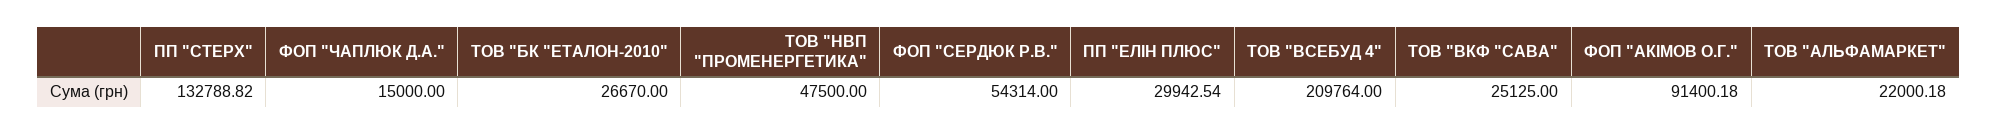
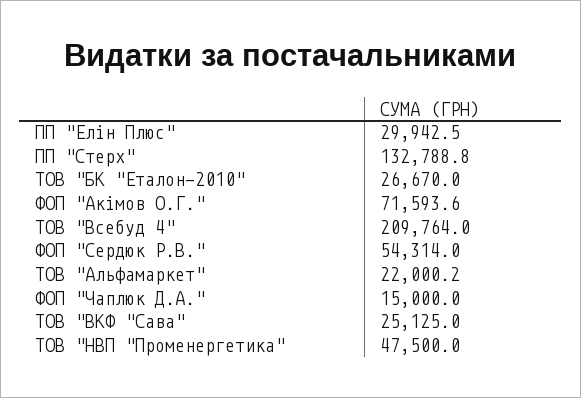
ФОП "АКІМОВ О.Г.": 91400.18 -> 71593.6

